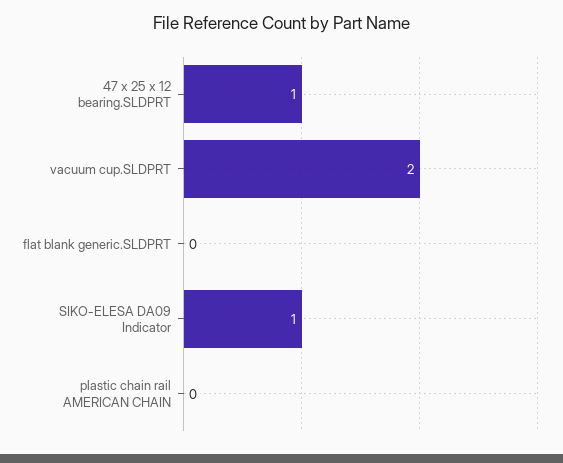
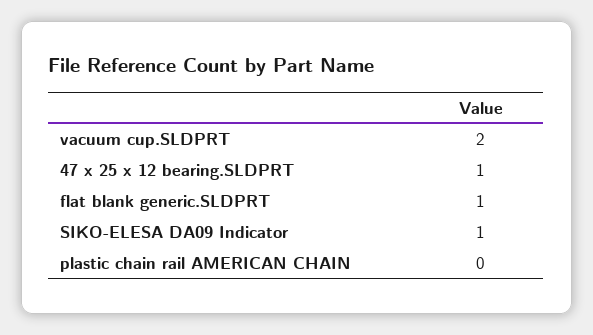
flat blank generic.SLDPRT: 0 -> 1

